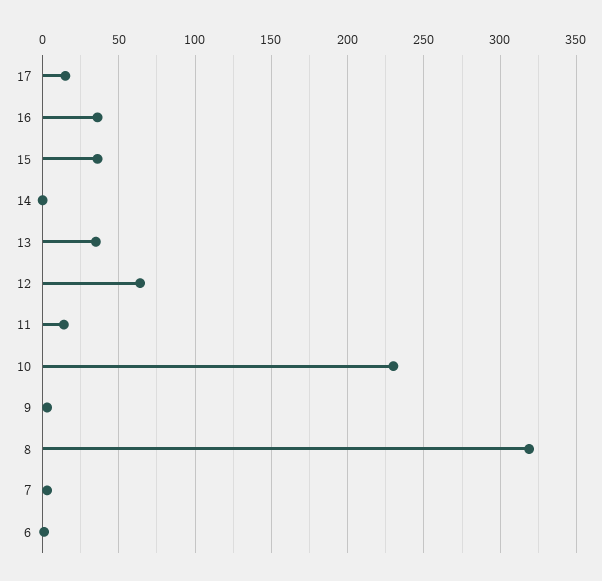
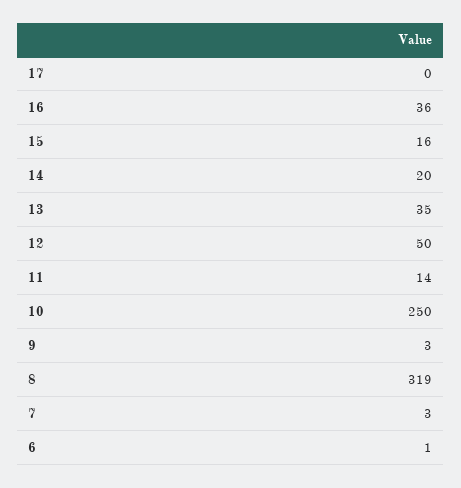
17: 15 -> 0
15: 35 -> 16
14: 0 -> 20
12: 65 -> 50
10: 230 -> 250

